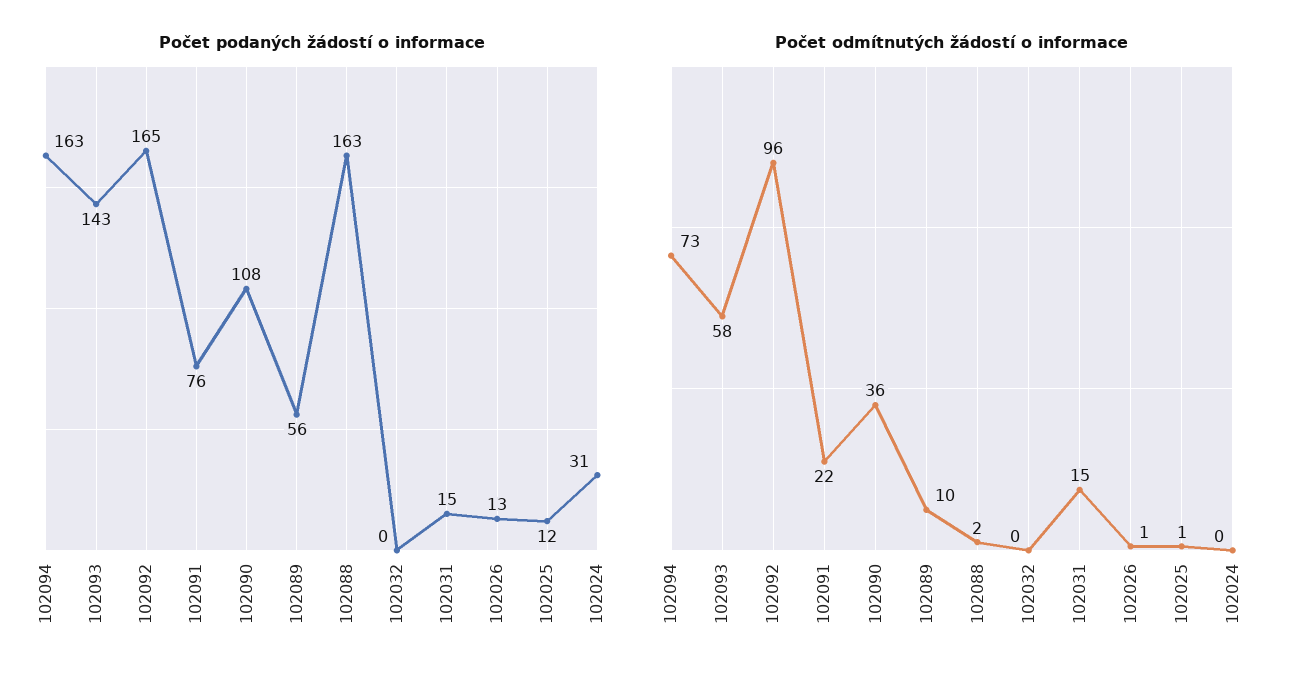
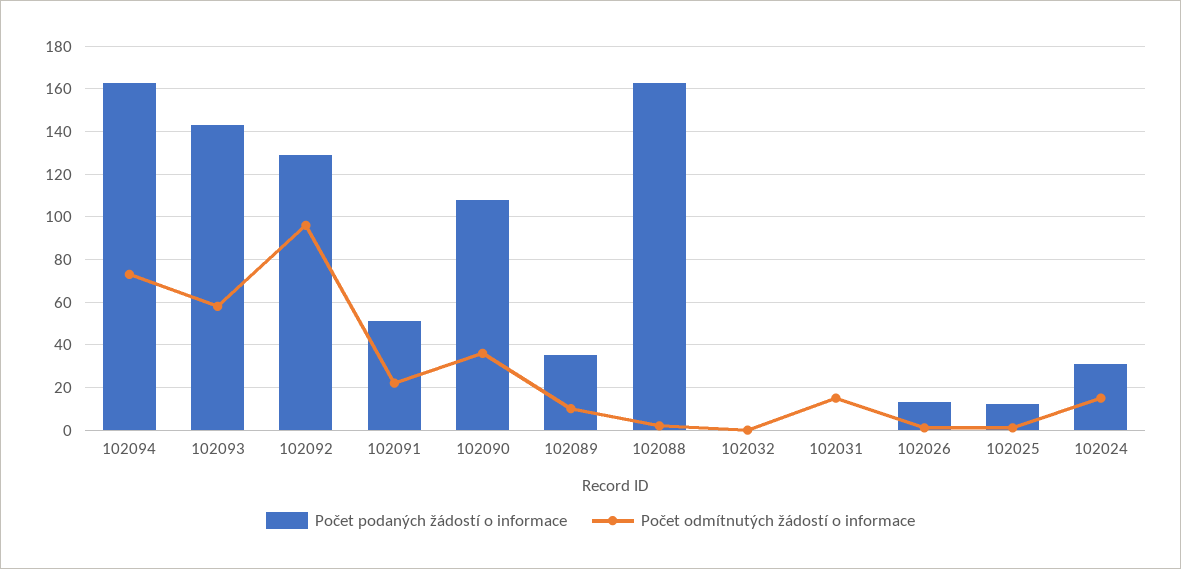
Počet podaných žádostí o informace, 102092: 165 -> 130
Počet podaných žádostí o informace, 102091: 76 -> 50
Počet podaných žádostí o informace, 102089: 56 -> 35
Počet podaných žádostí o informace, 102031: 15 -> 0
Počet odmítnutých žádostí o informace, 102024: 0 -> 15

